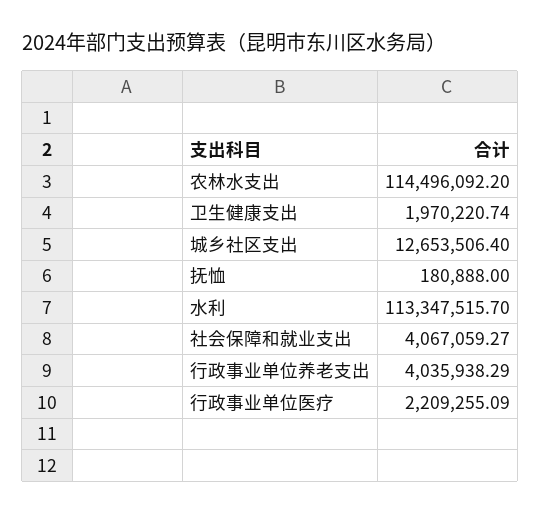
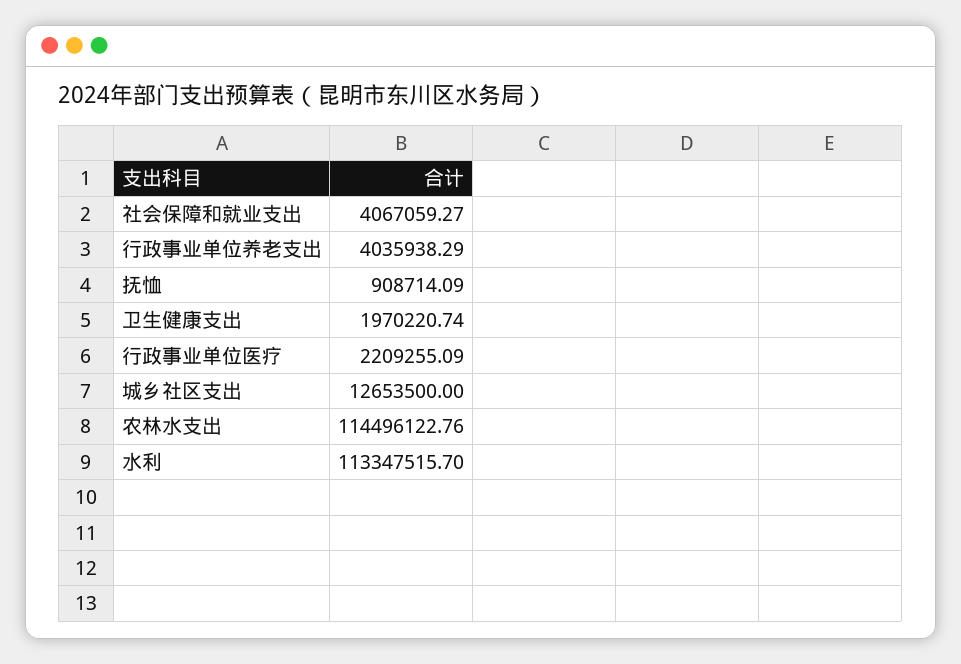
农林水支出: 114496092.2 -> 114496122.76
城乡社区支出: 12653506.4 -> 12653500
抚恤: 180888 -> 908714.09

